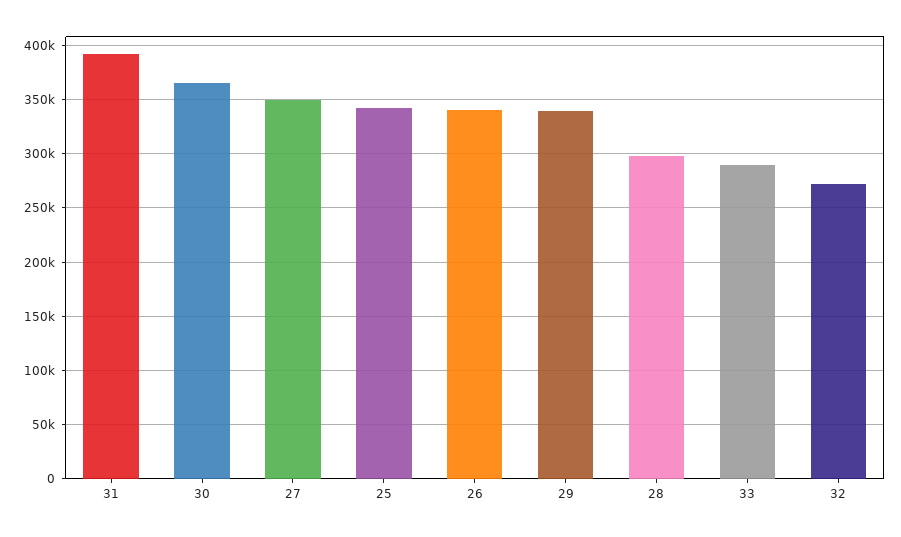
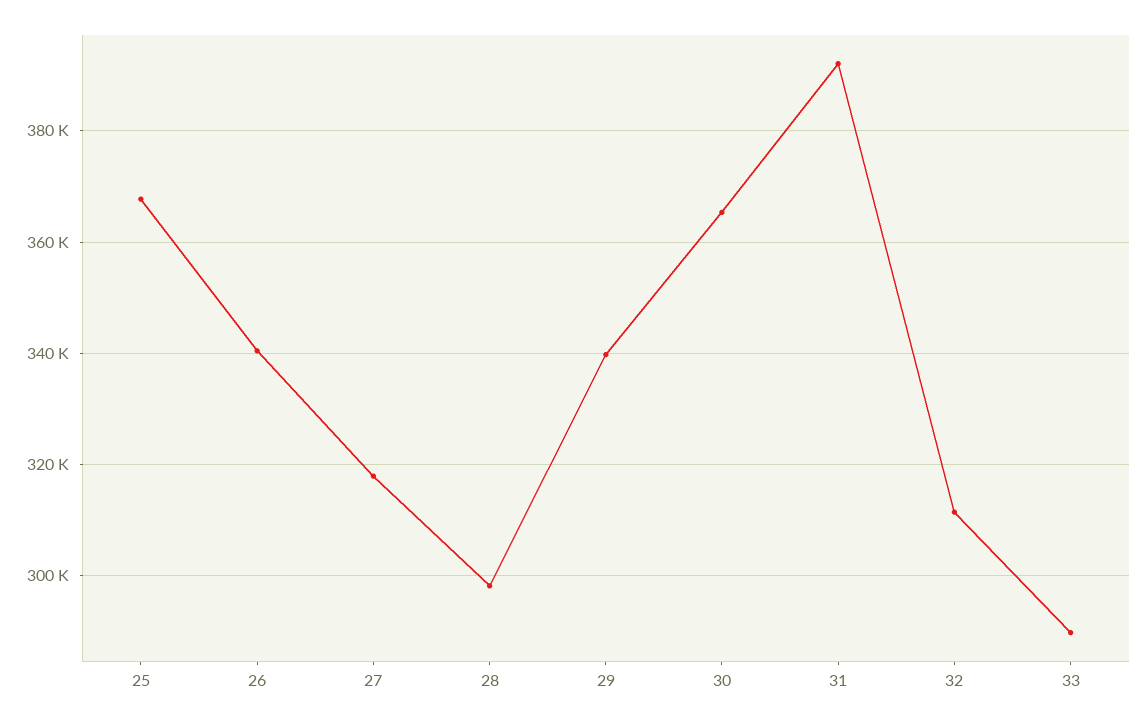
27: 350000 -> 318000
25: 340000 -> 368000
32: 270000 -> 312000

